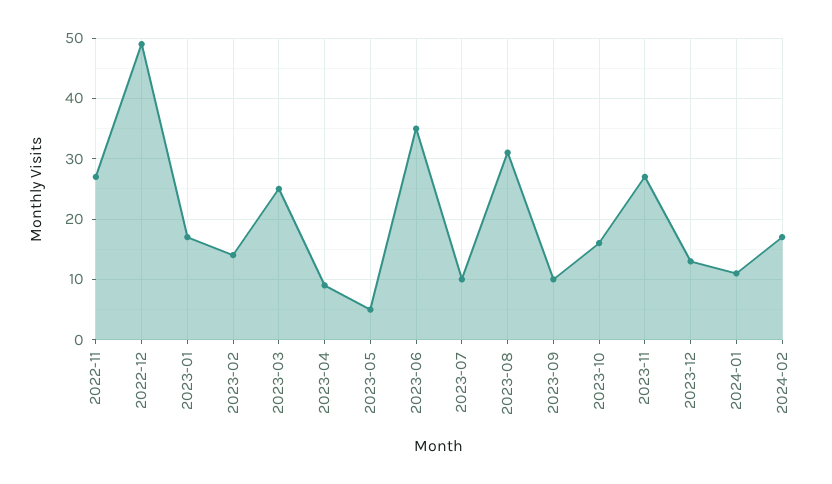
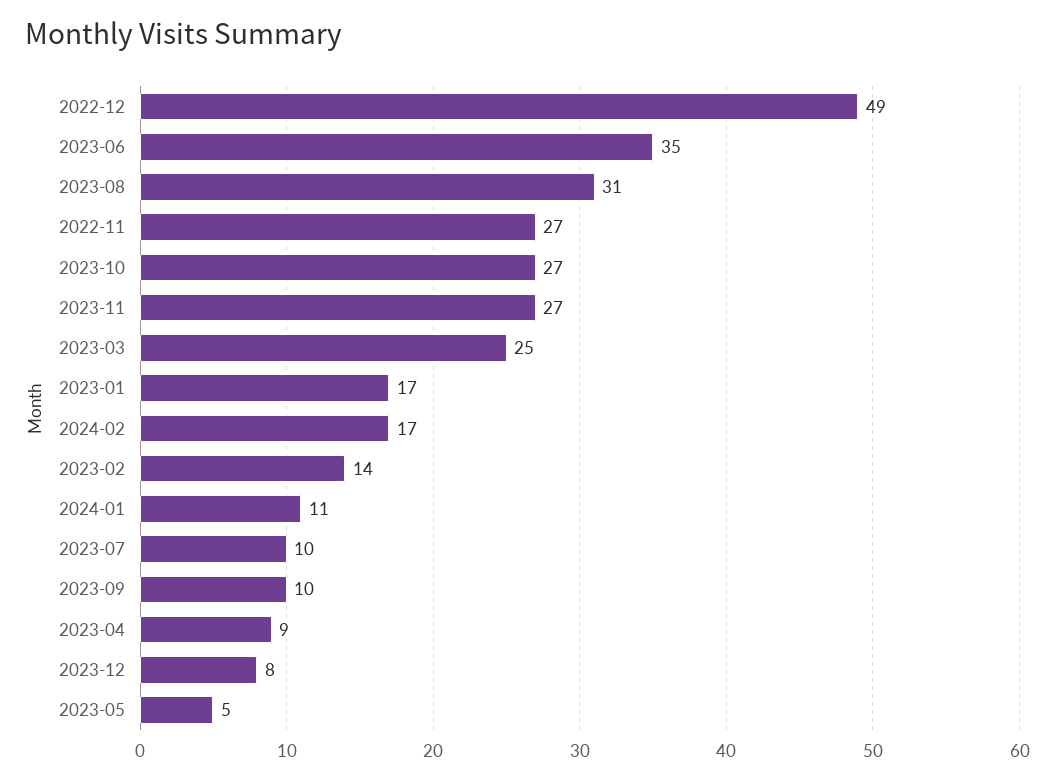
2023-10: 16 -> 27
2023-12: 13 -> 8

